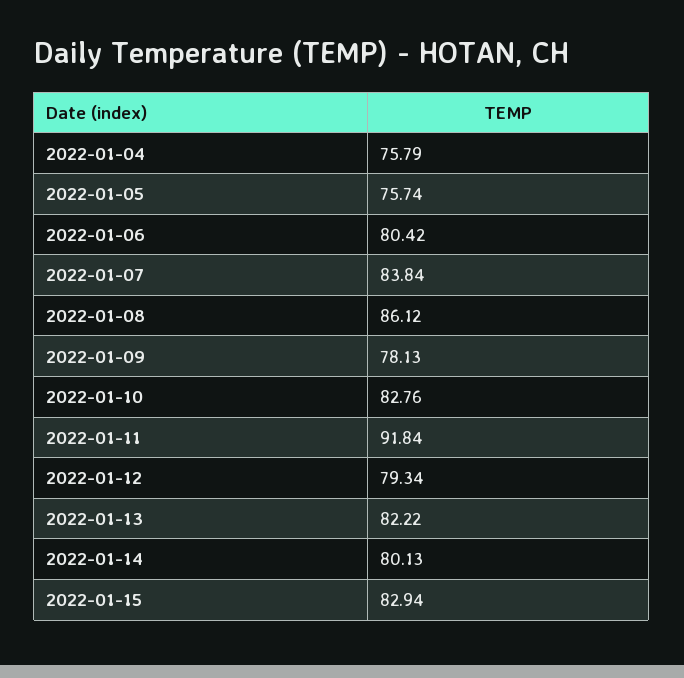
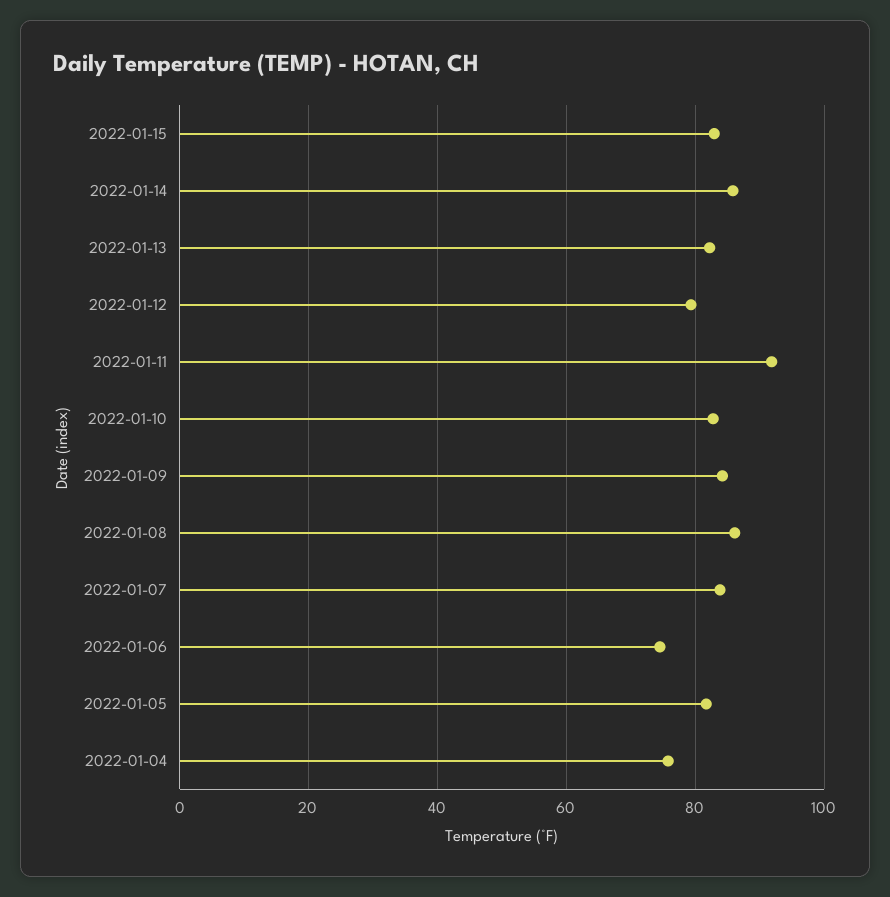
2022-01-05: 75.74 -> 82
2022-01-06: 80.42 -> 74
2022-01-09: 78.13 -> 84
2022-01-14: 80.13 -> 86

